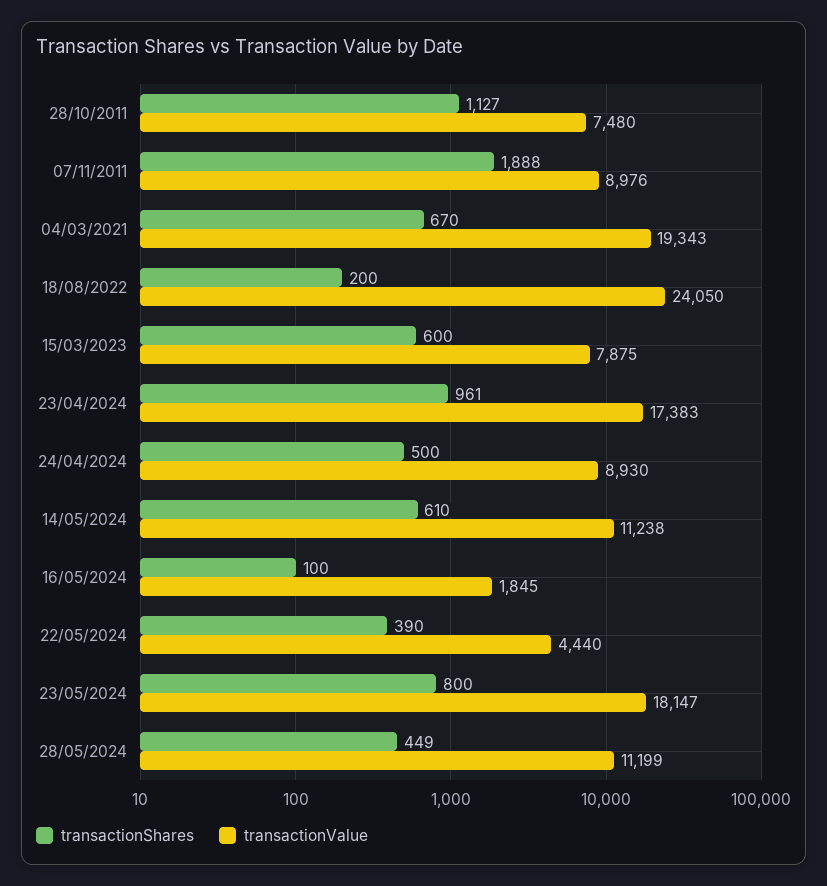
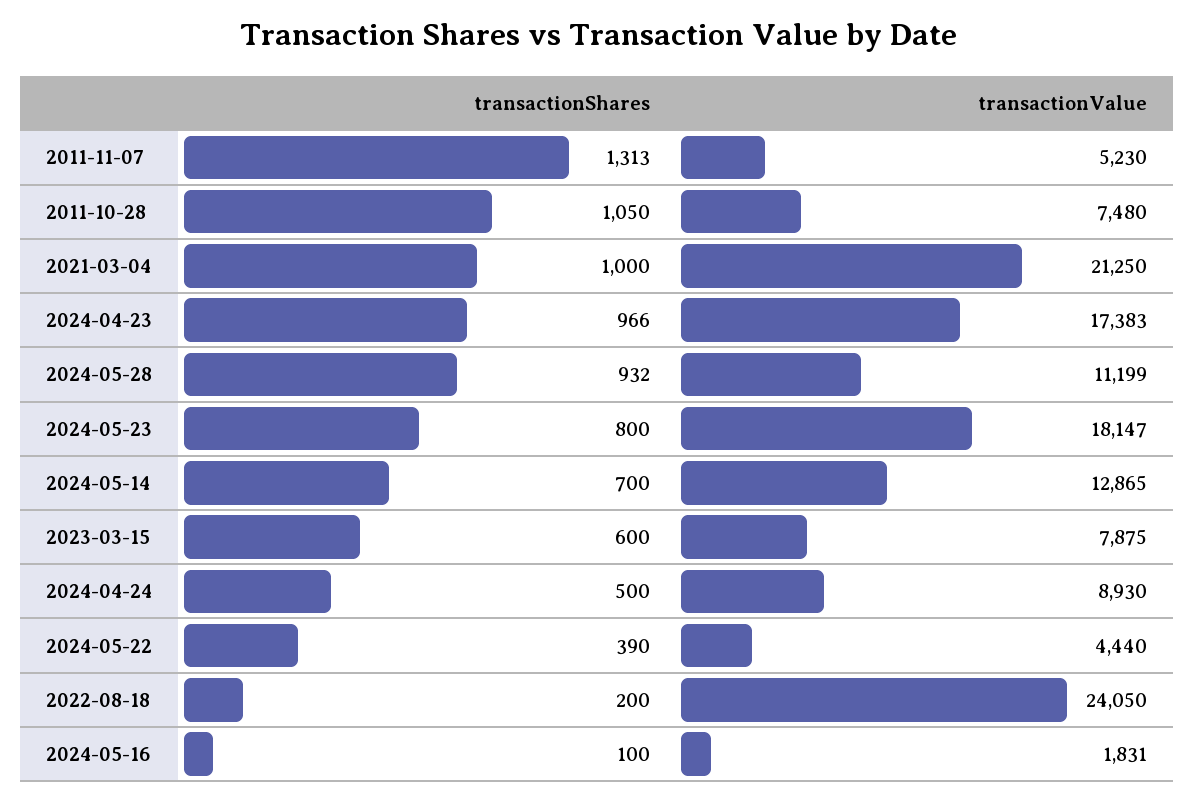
transactionShares, 28/10/2011: 1127 -> 1050
transactionShares, 07/11/2011: 1888 -> 1313
transactionValue, 07/11/2011: 8976 -> 5230
transactionShares, 04/03/2021: 670 -> 1000
transactionValue, 04/03/2021: 19343 -> 21250
transactionShares, 23/04/2024: 961 -> 966
transactionShares, 14/05/2024: 610 -> 700
transactionValue, 14/05/2024: 11238 -> 12865
transactionValue, 16/05/2024: 1845 -> 1831
transactionShares, 28/05/2024: 449 -> 932

